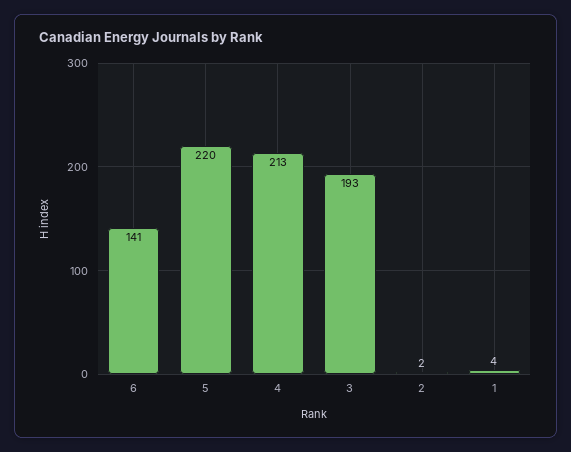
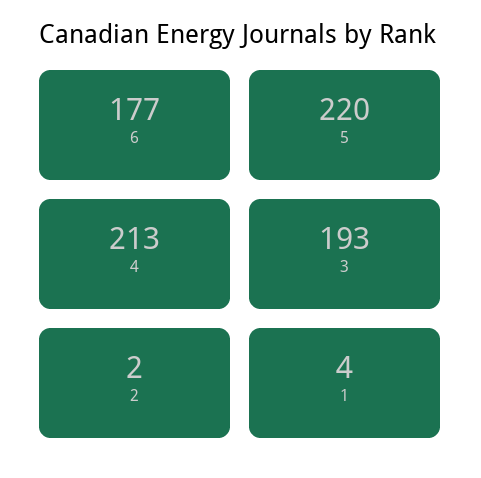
6: 141 -> 177

